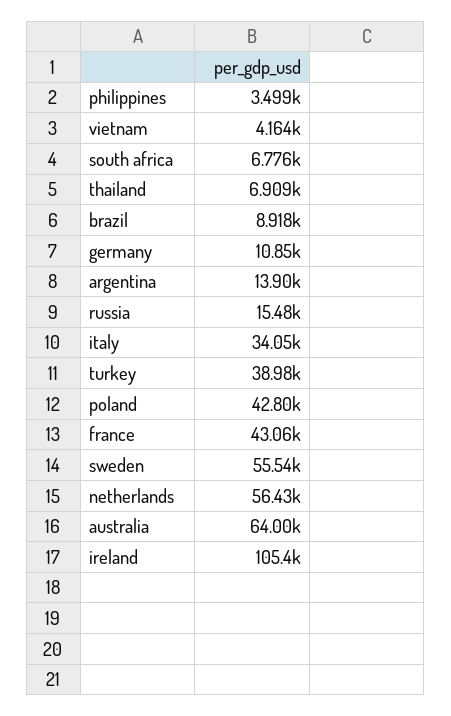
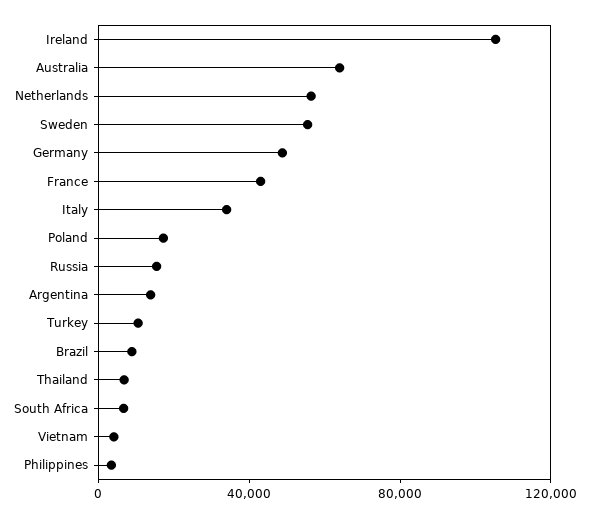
germany: 10850 -> 50000
turkey: 38980 -> 10000
poland: 42800 -> 20000

